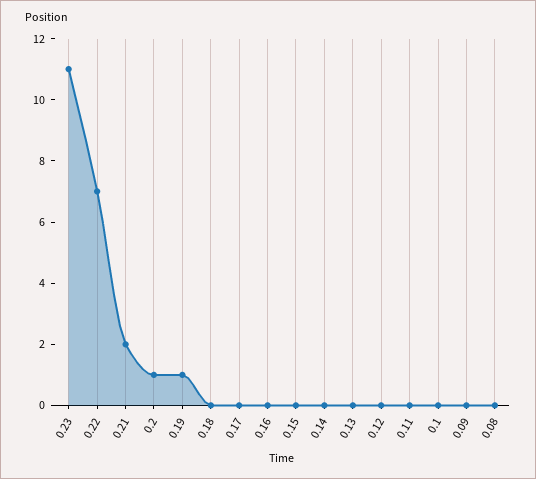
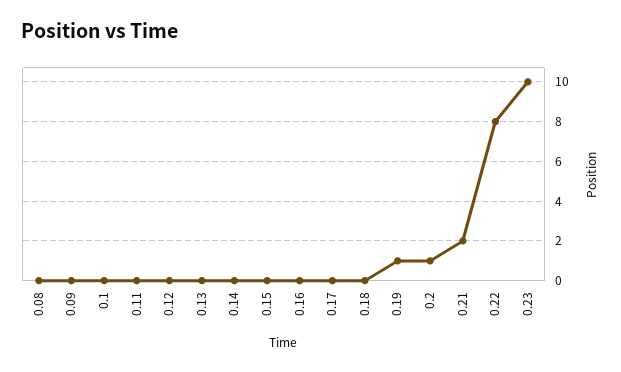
0.23: 11 -> 10
0.22: 7 -> 8

